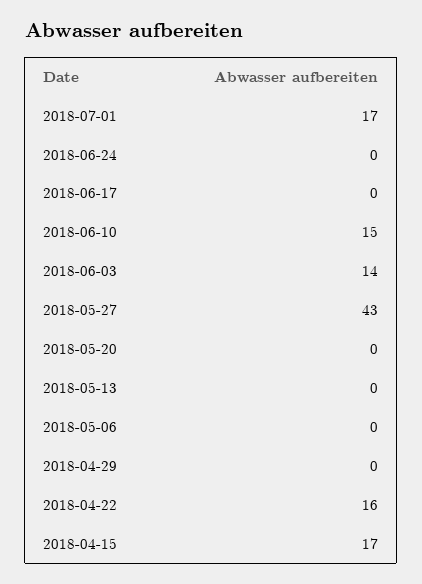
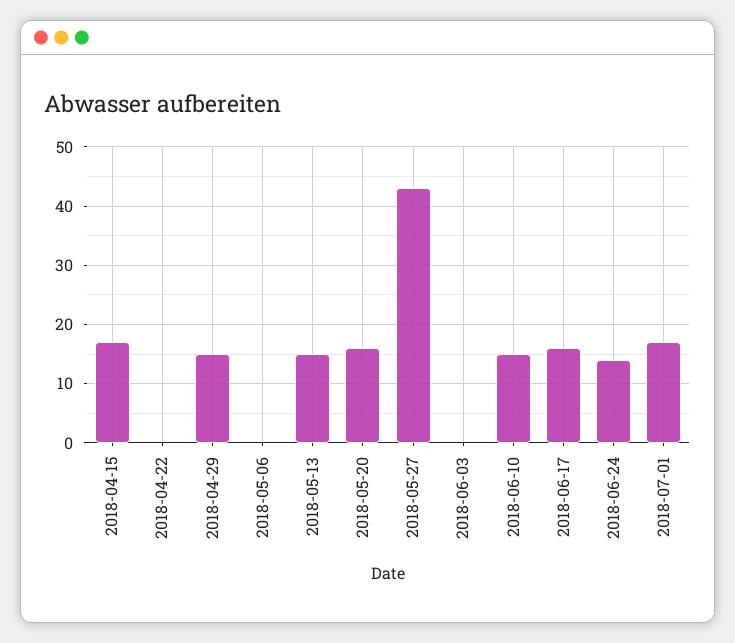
2018-06-24: 0 -> 15
2018-06-17: 0 -> 15
2018-06-03: 14 -> 0
2018-05-20: 0 -> 15
2018-05-13: 0 -> 15
2018-04-29: 0 -> 15
2018-04-22: 16 -> 0

